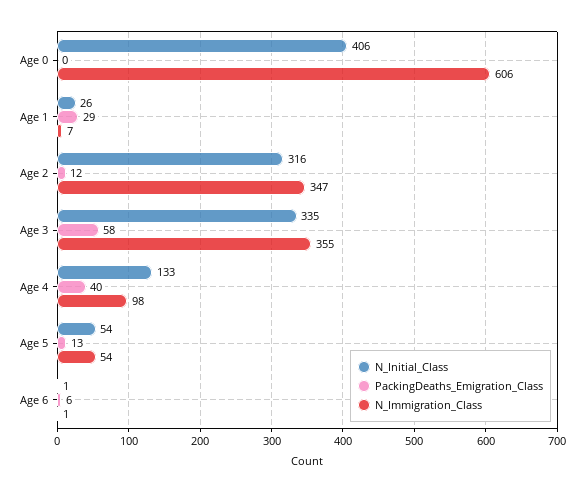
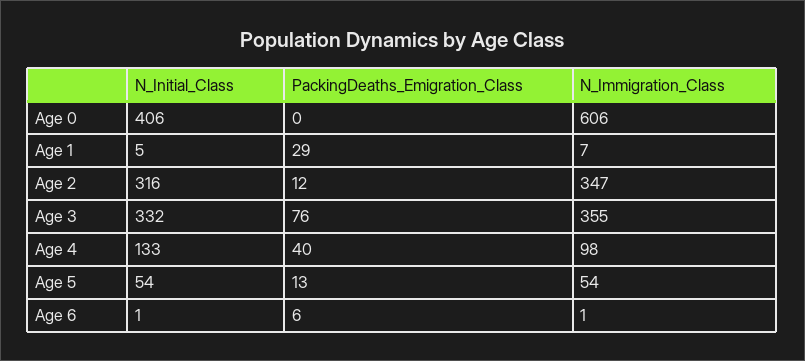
N_Initial_Class, Age 1: 26 -> 5
N_Initial_Class, Age 3: 335 -> 332
PackingDeaths_Emigration_Class, Age 3: 58 -> 76

